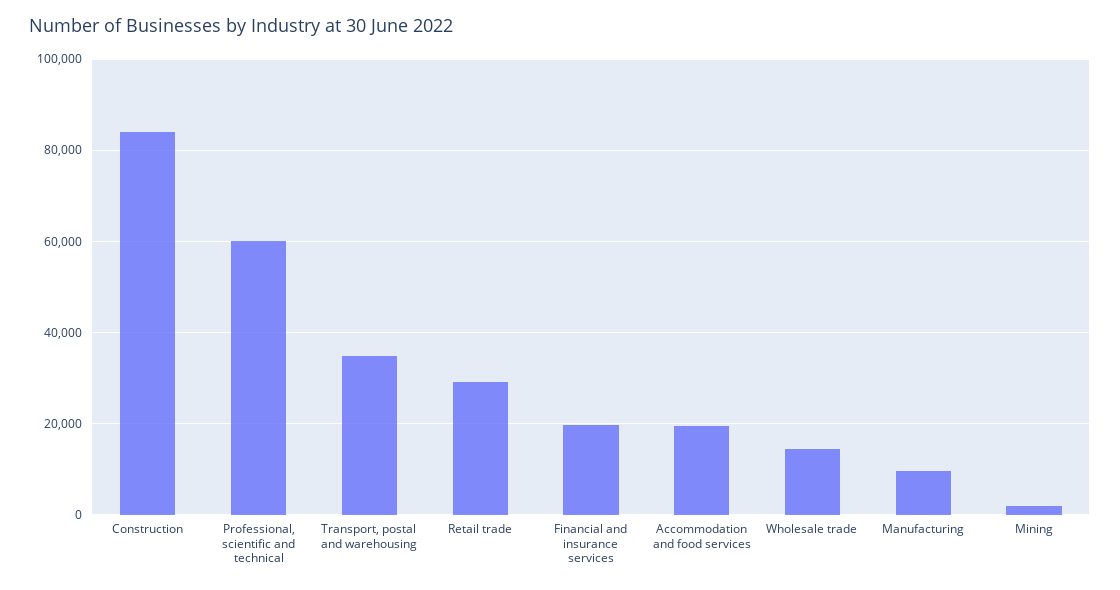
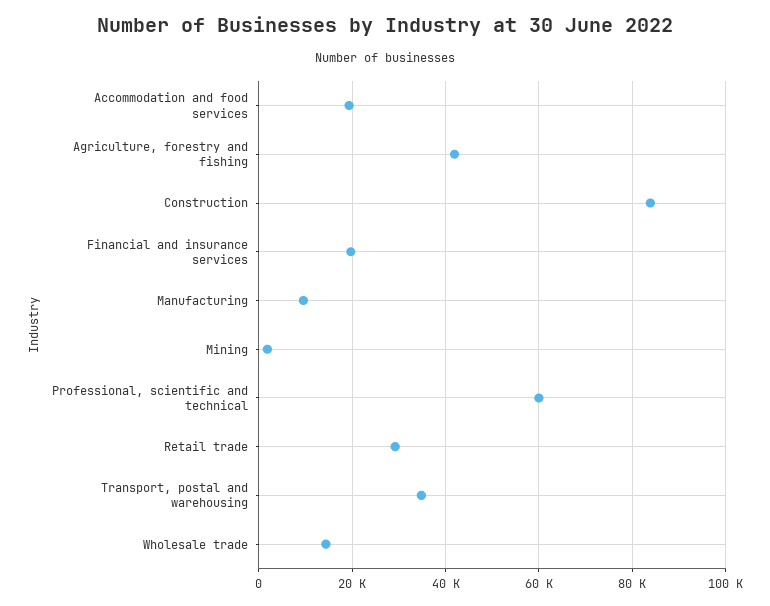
Agriculture, forestry and fishing: none -> 42000

